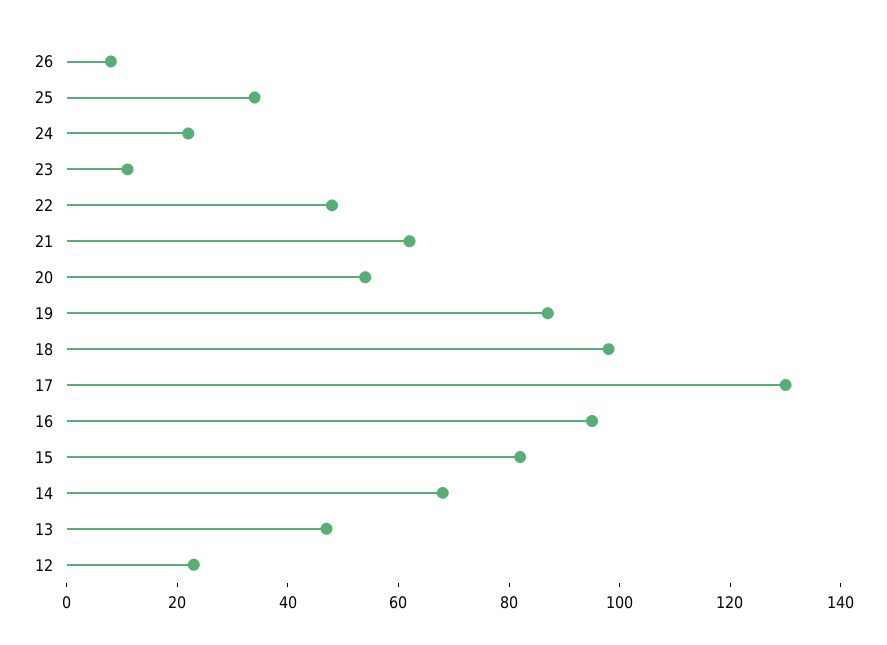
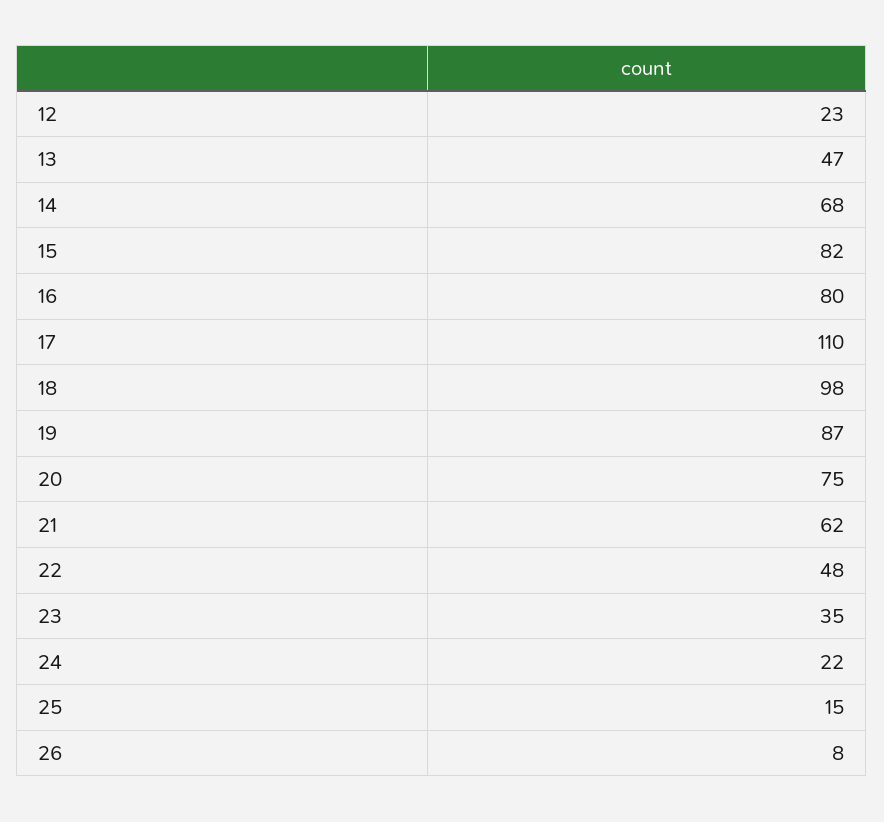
25: 35 -> 15
23: 10 -> 35
20: 55 -> 75
17: 130 -> 110
16: 95 -> 80

